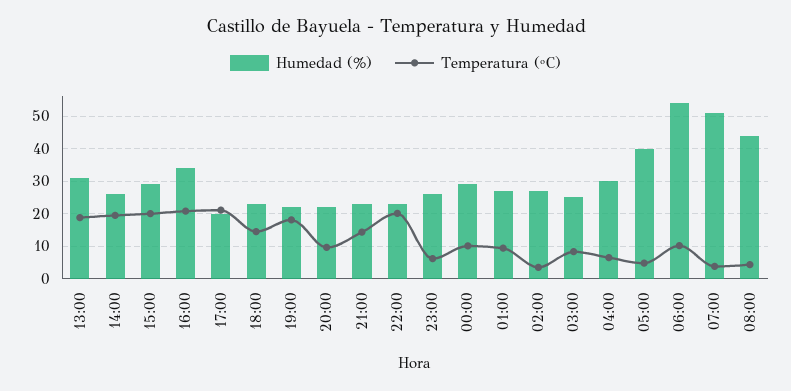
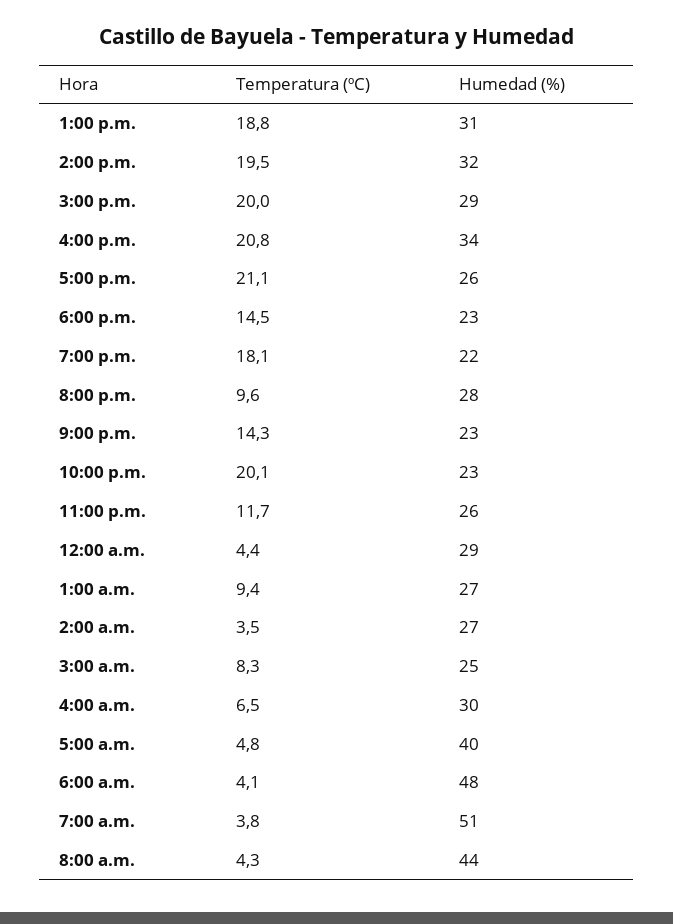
Humedad (%), 14:00: 26 -> 32
Humedad (%), 17:00: 20 -> 26
Humedad (%), 20:00: 22 -> 28
Temperatura (ºC), 23:00: 6 -> 11.7
Temperatura (ºC), 00:00: 10 -> 4.4
Humedad (%), 06:00: 54 -> 48
Temperatura (ºC), 06:00: 10 -> 4.1

